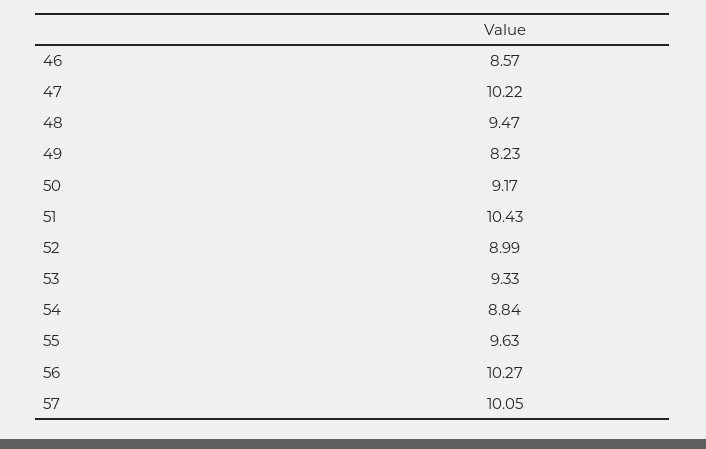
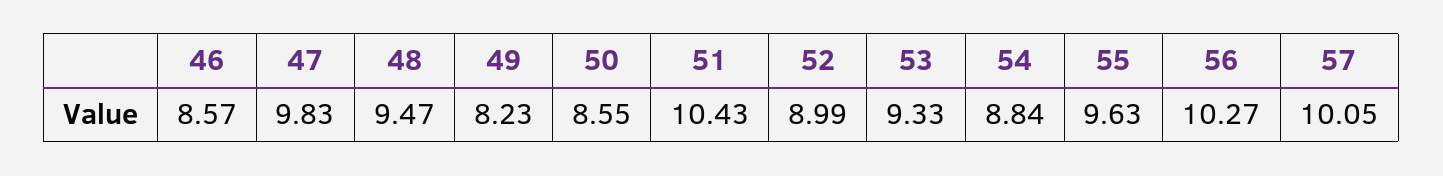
47: 10.22 -> 9.83
50: 9.17 -> 8.55

